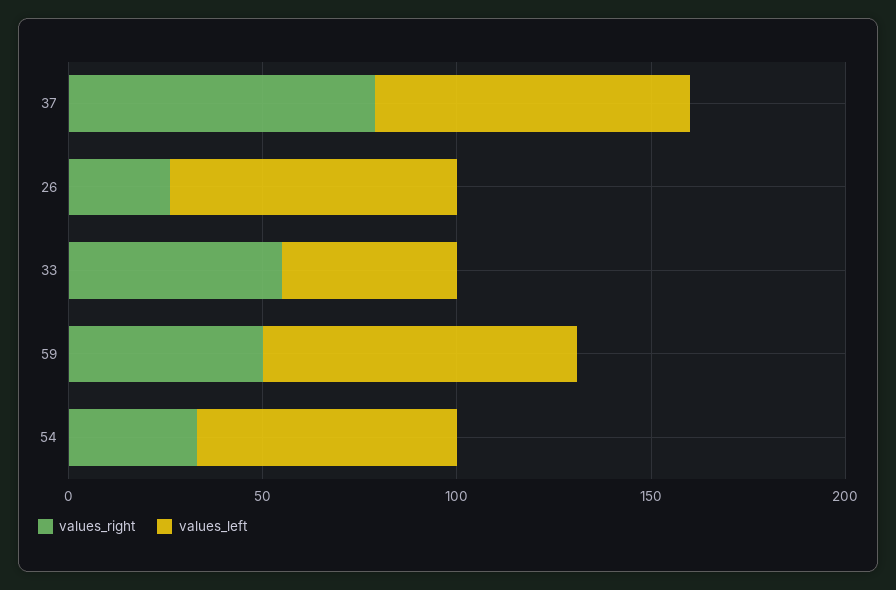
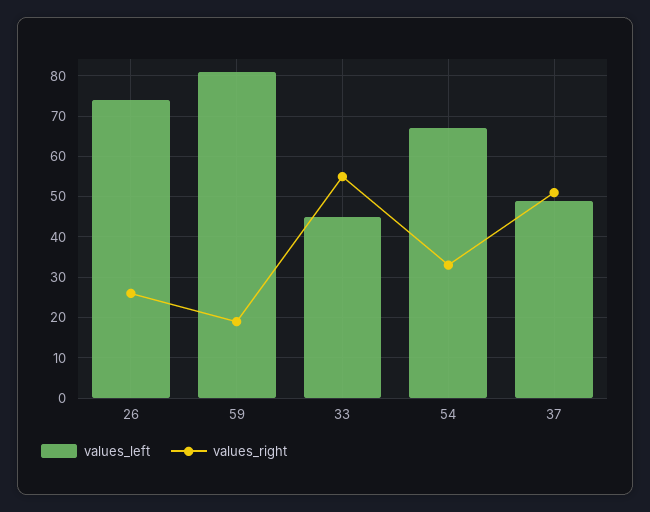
values_right, 37: 80 -> 50
values_left, 37: 80 -> 50
values_right, 59: 50 -> 20

